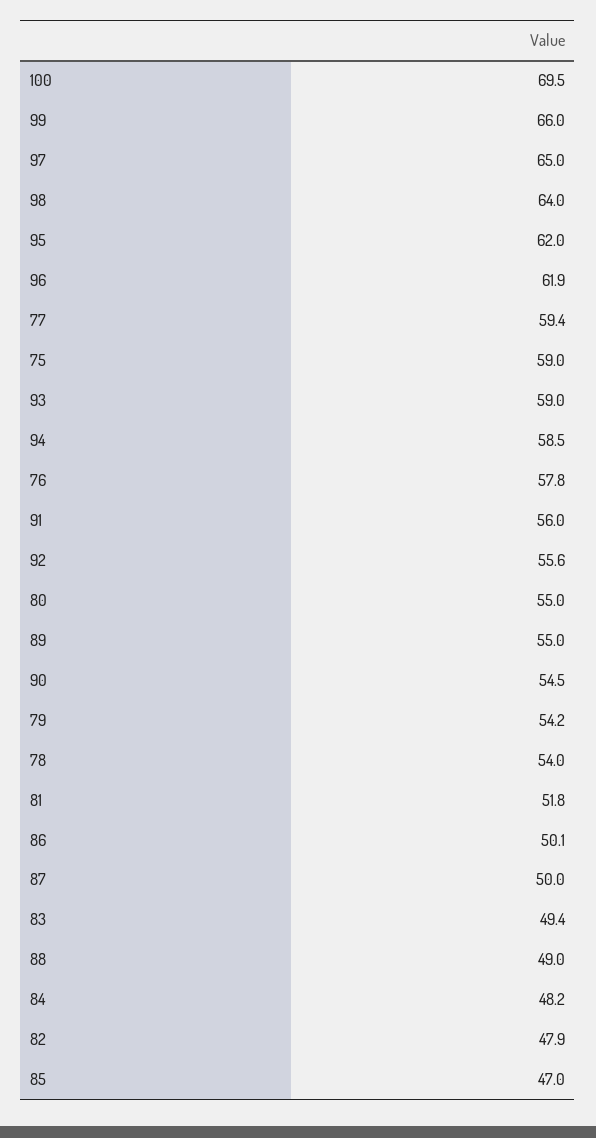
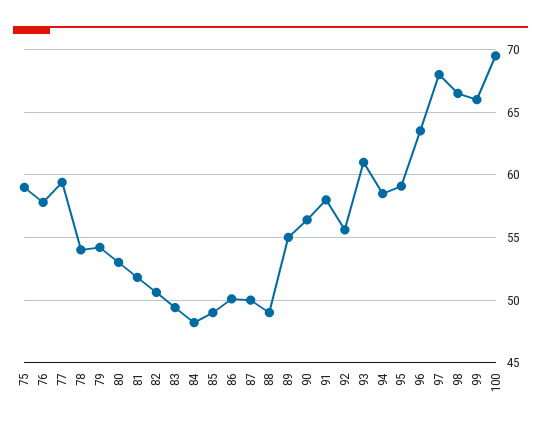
97: 65 -> 68
98: 64 -> 66.5
95: 62 -> 59
96: 61.9 -> 63.5
93: 59 -> 61
91: 56 -> 58
80: 55 -> 53
90: 54.5 -> 56.5
82: 47.9 -> 50.5
85: 47 -> 49

